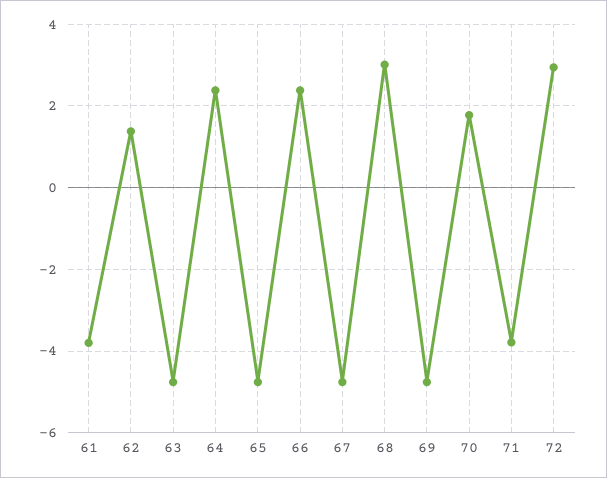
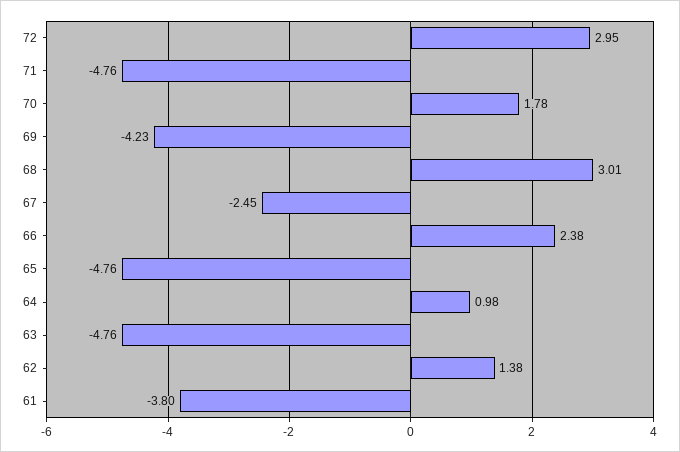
64: 2.4 -> 0.98
67: -4.8 -> -2.45
69: -4.8 -> -4.23
71: -3.8 -> -4.76

